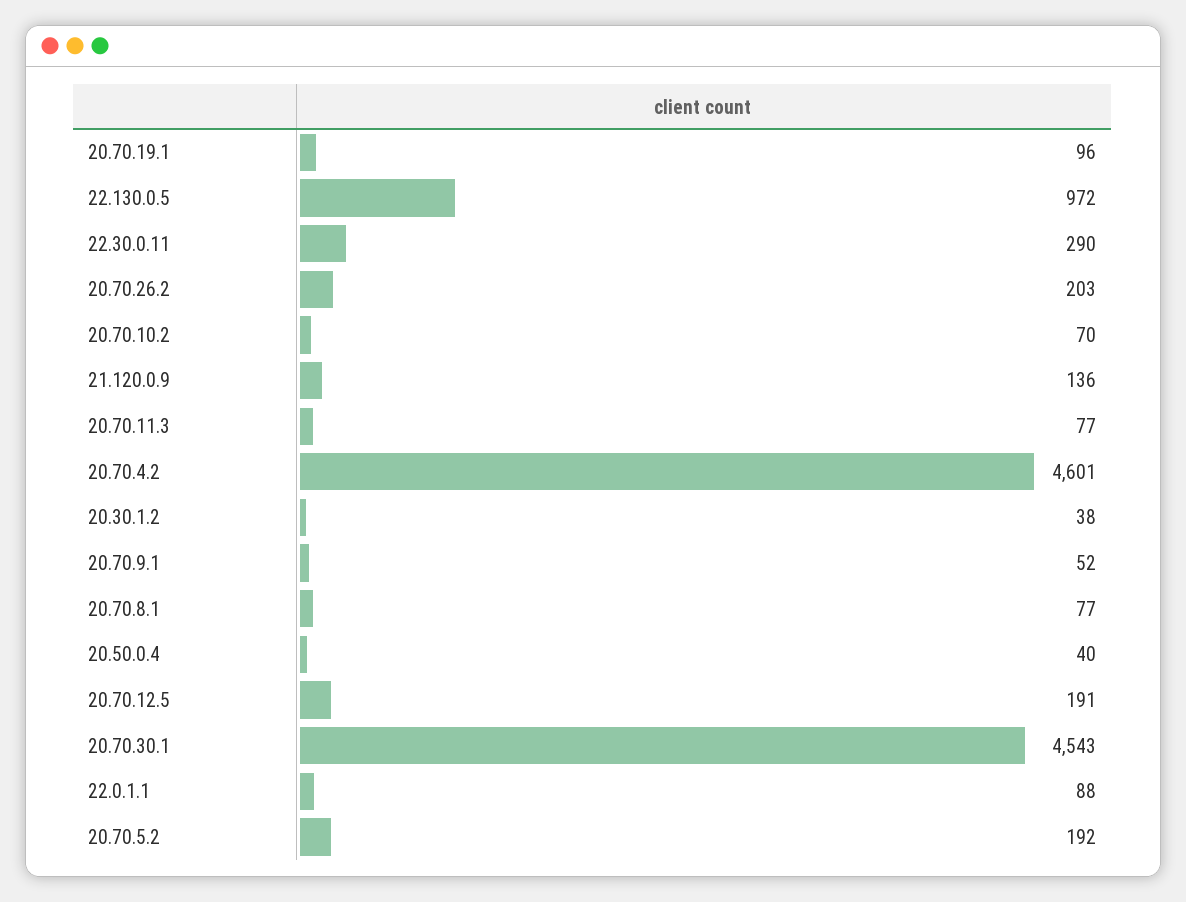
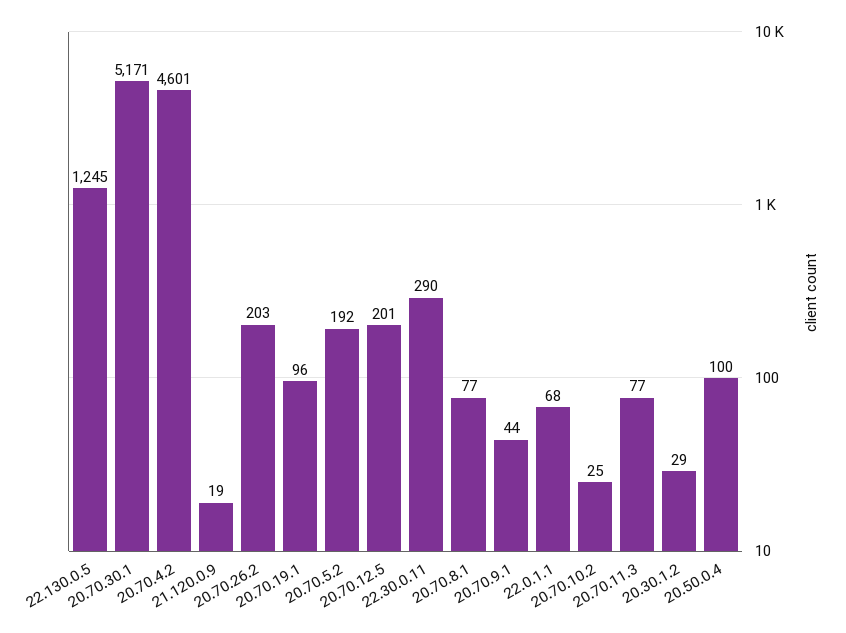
22.130.0.5: 972 -> 1245
20.70.10.2: 70 -> 25
21.120.0.9: 136 -> 19
20.30.1.2: 38 -> 29
20.70.9.1: 52 -> 44
20.50.0.4: 40 -> 100
20.70.12.5: 191 -> 201
20.70.30.1: 4543 -> 5171
22.0.1.1: 88 -> 68

